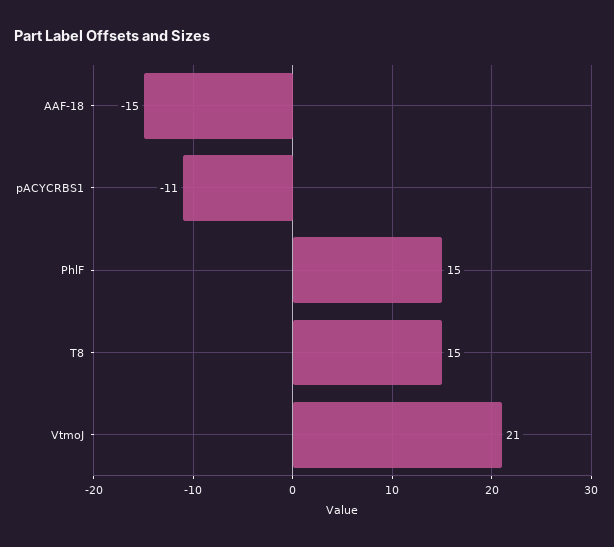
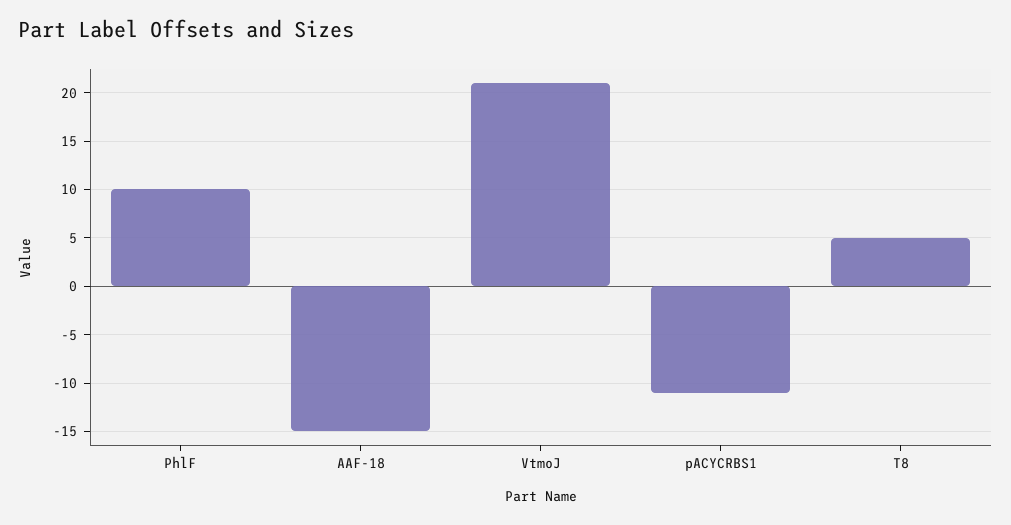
PhlF: 15 -> 10
T8: 15 -> 5

